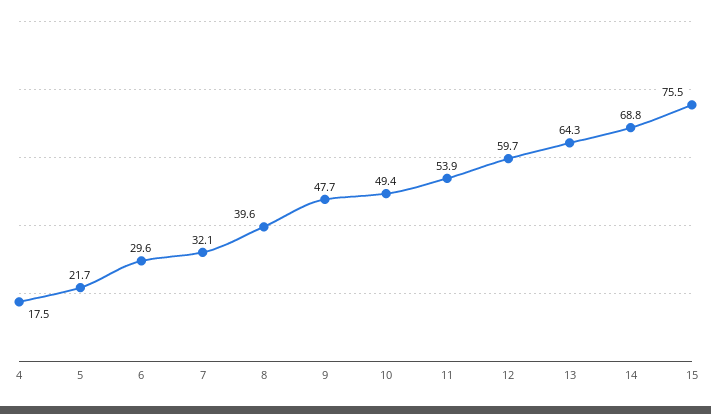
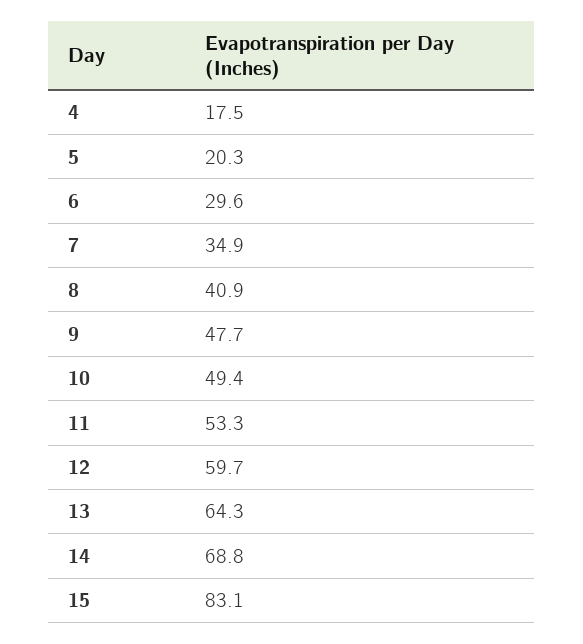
5: 21.7 -> 20.3
7: 32.1 -> 34.9
8: 39.6 -> 40.9
11: 53.9 -> 53.3
15: 75.5 -> 83.1

